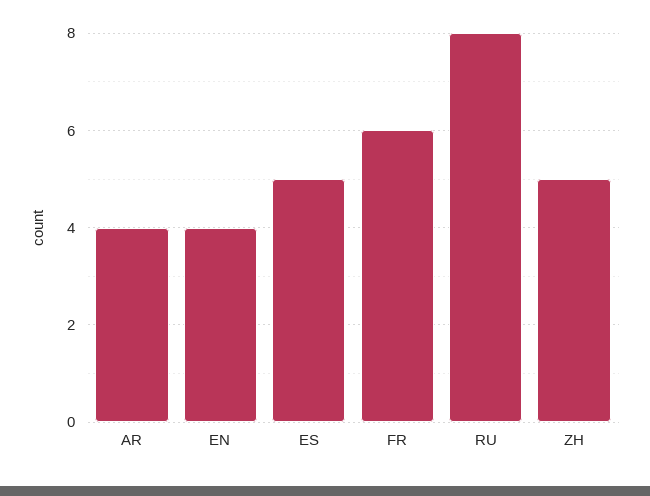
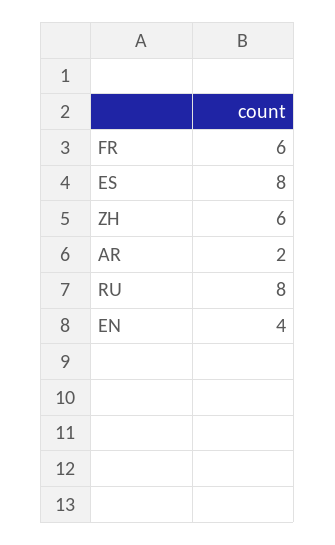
AR: 4 -> 2
ES: 5 -> 8
ZH: 5 -> 6

